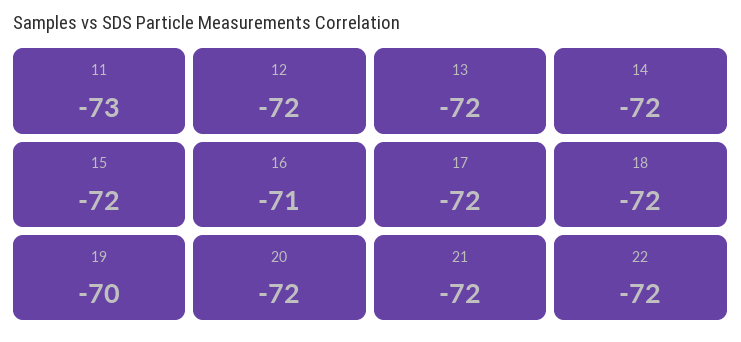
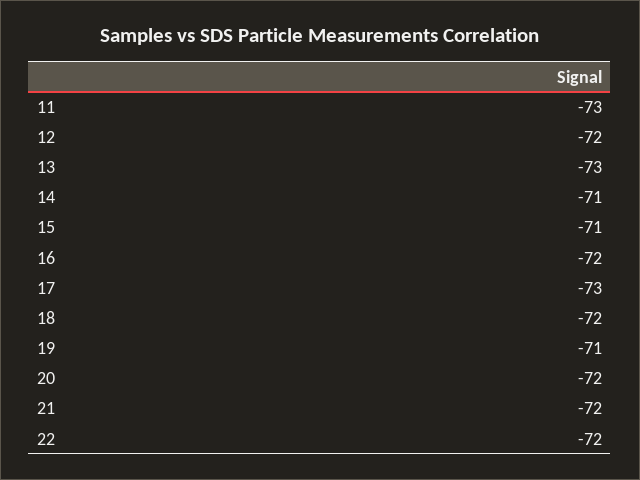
13: -72 -> -73
14: -72 -> -71
15: -72 -> -71
16: -71 -> -72
17: -72 -> -73
19: -70 -> -71

